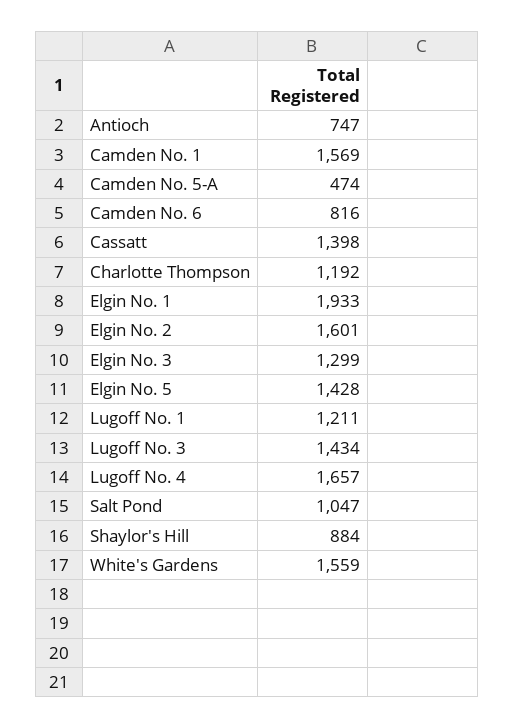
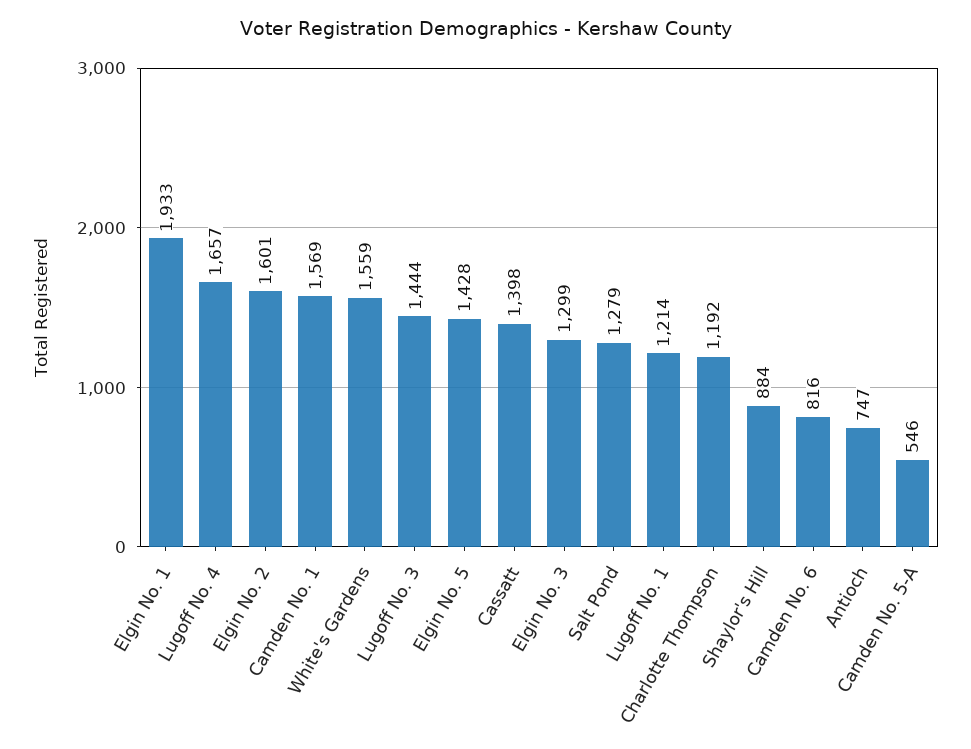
Camden No. 5-A: 474 -> 546
Lugoff No. 1: 1211 -> 1214
Lugoff No. 3: 1434 -> 1444
Salt Pond: 1047 -> 1279

